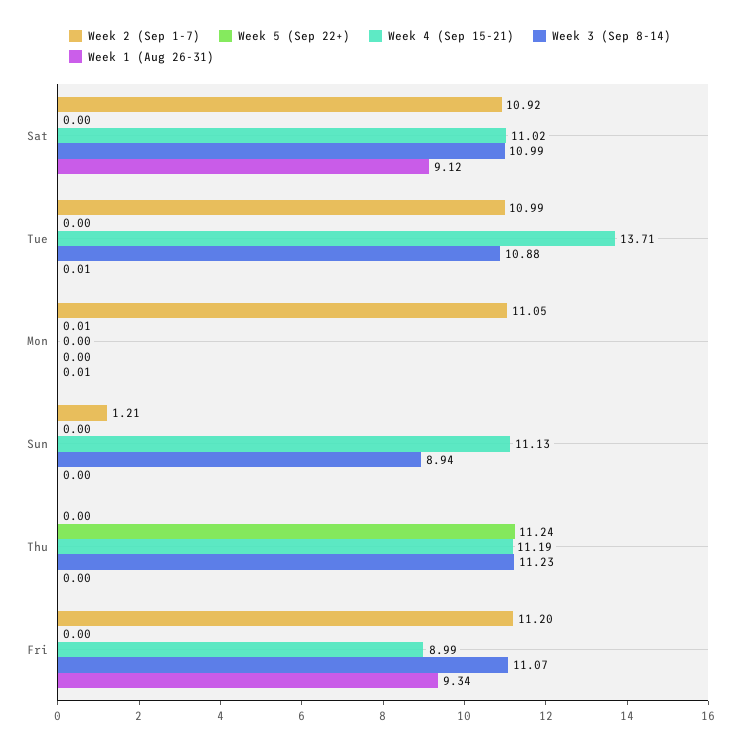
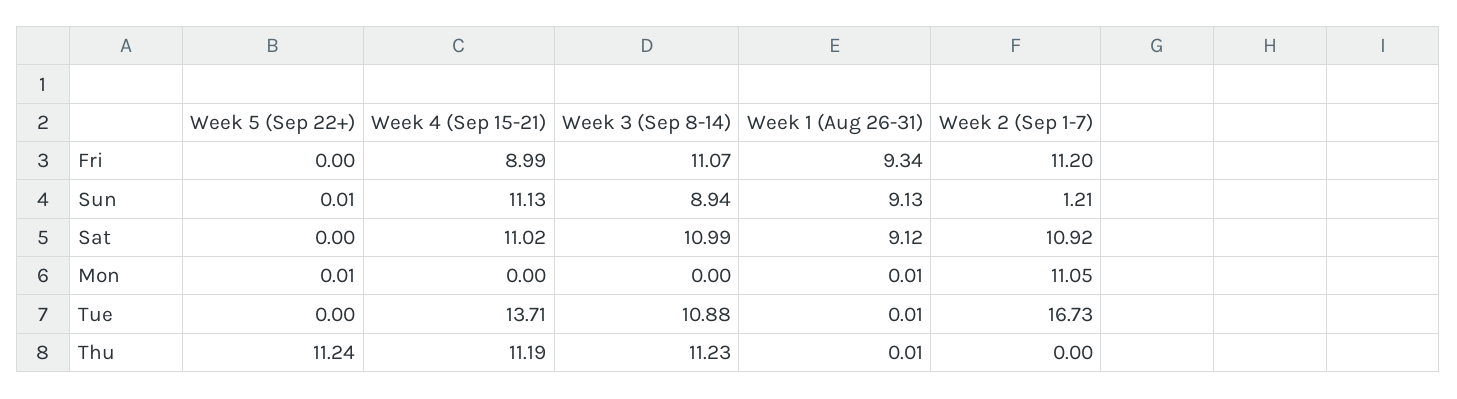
Week 2 (Sep 1-7), Tue: 10.99 -> 16.73
Week 5 (Sep 22+), Sun: 0 -> 0.01
Week 1 (Aug 26-31), Sun: 0 -> 9.13
Week 1 (Aug 26-31), Thu: 0 -> 0.01

